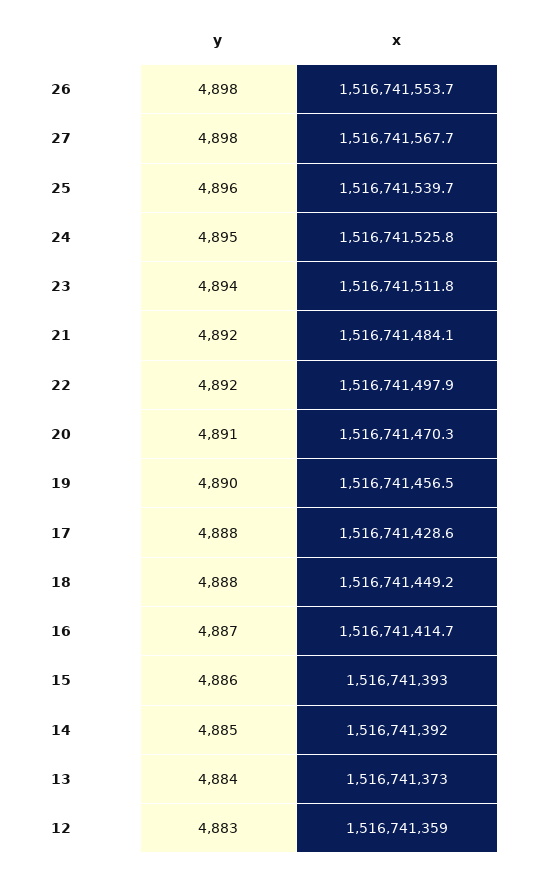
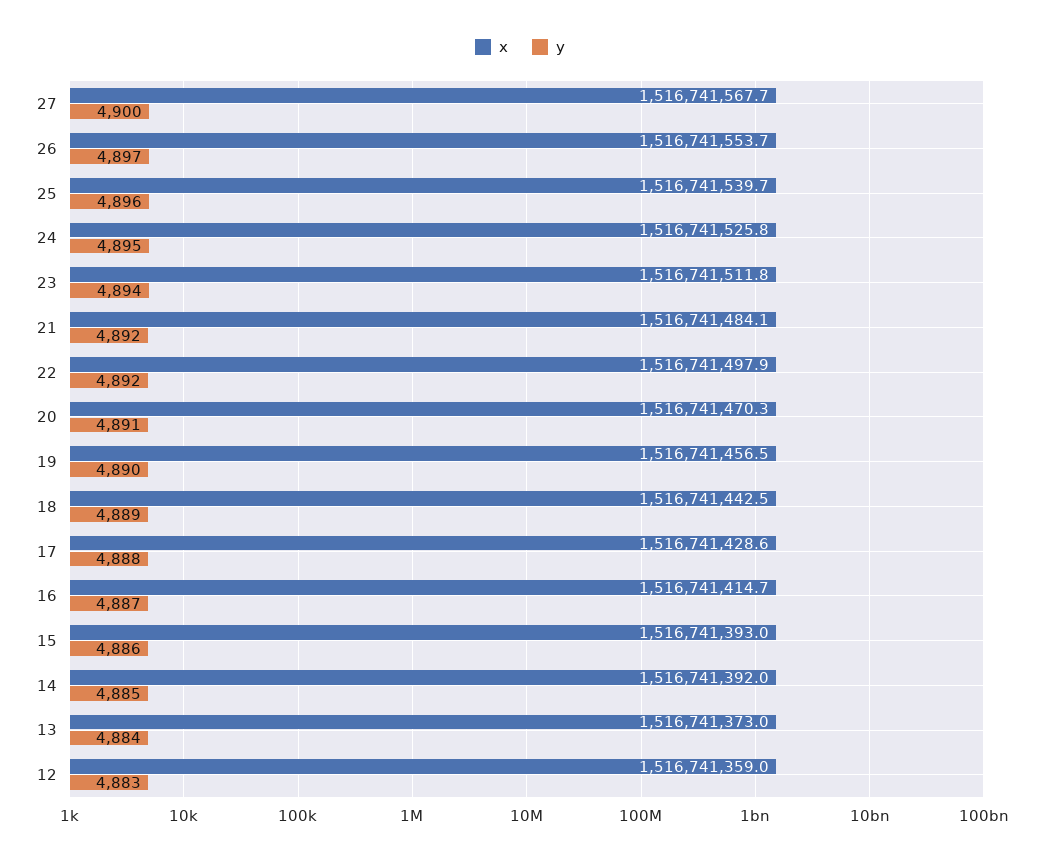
y, 26: 4898 -> 4897
y, 27: 4898 -> 4900
y, 18: 4888 -> 4889
x, 18: 1516741449.2 -> 1516741442.5

